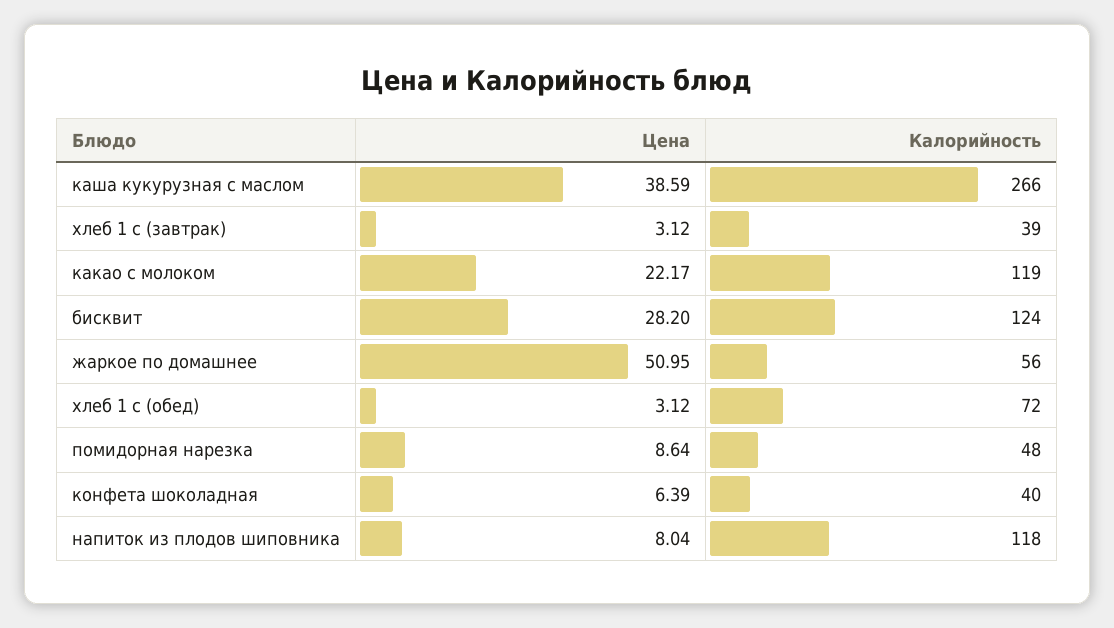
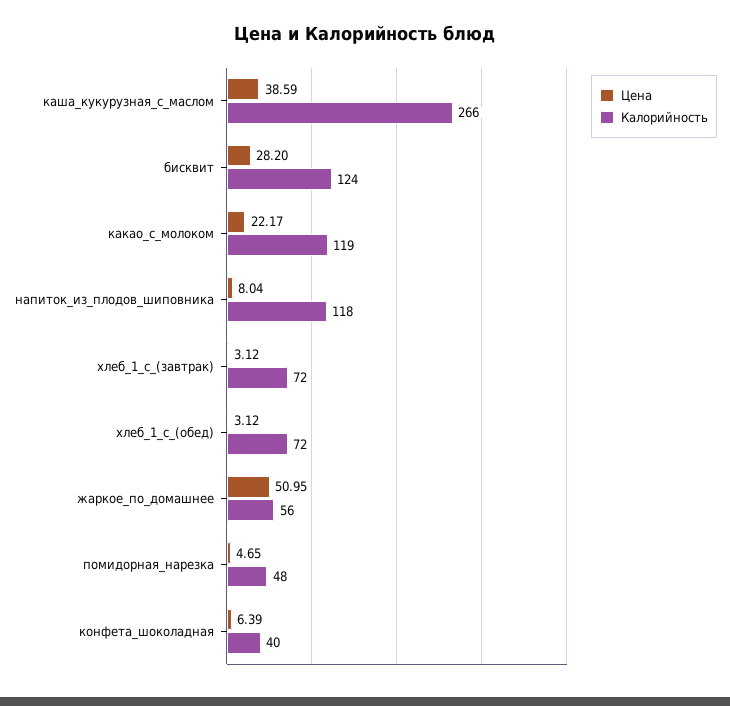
Калорийность, хлеб 1 с (завтрак): 39 -> 72
Цена, помидорная нарезка: 8.64 -> 4.65

